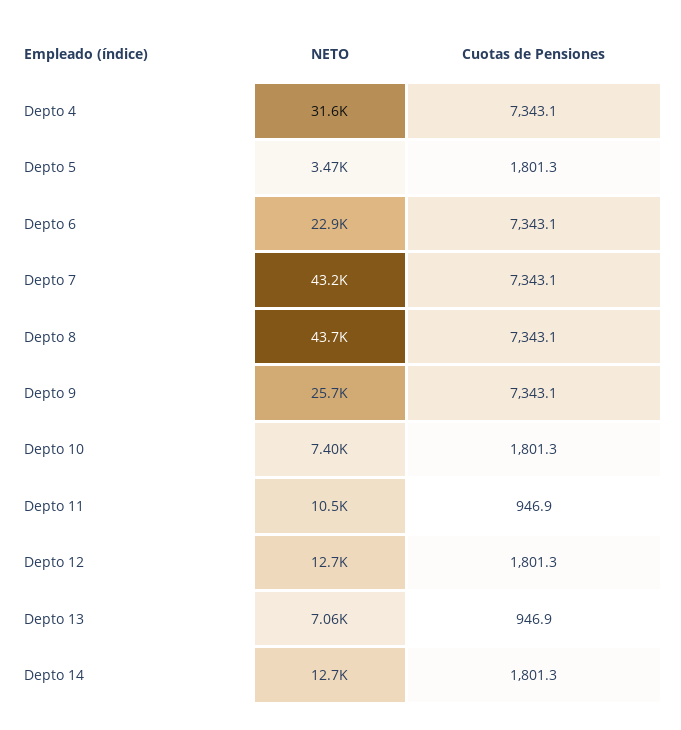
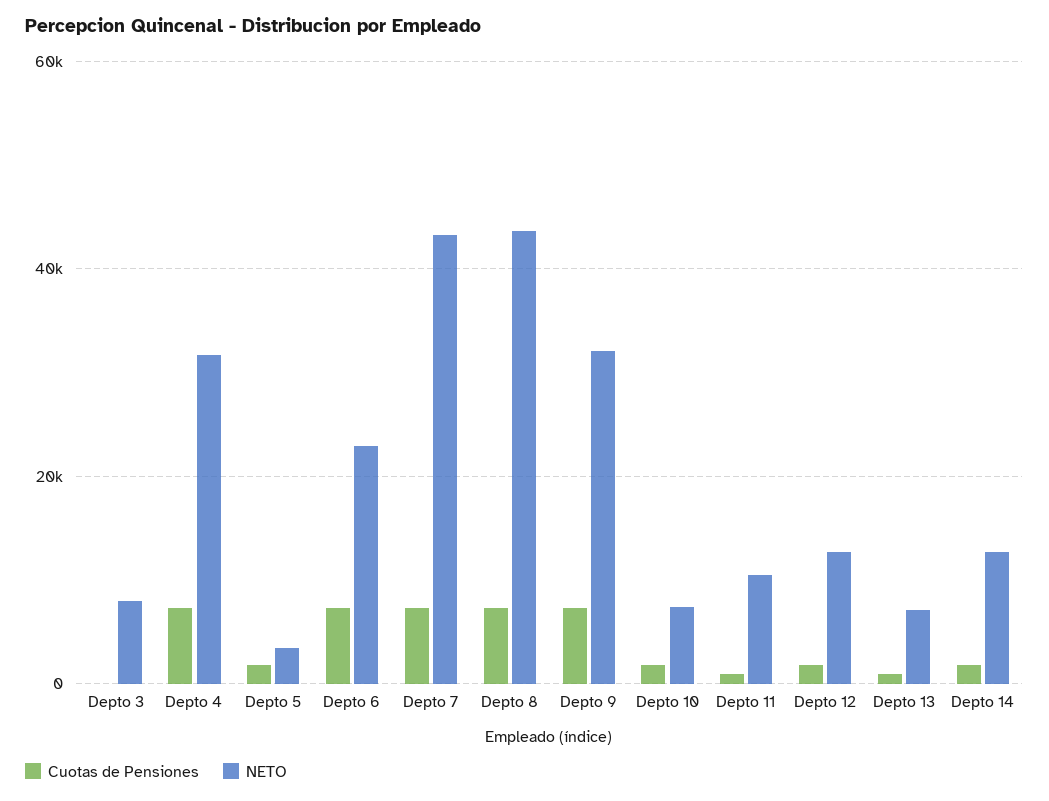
NETO, Depto 9: 25700 -> 32000
Cuotas de Pensiones, Depto 3: none -> 0
NETO, Depto 3: none -> 8000

